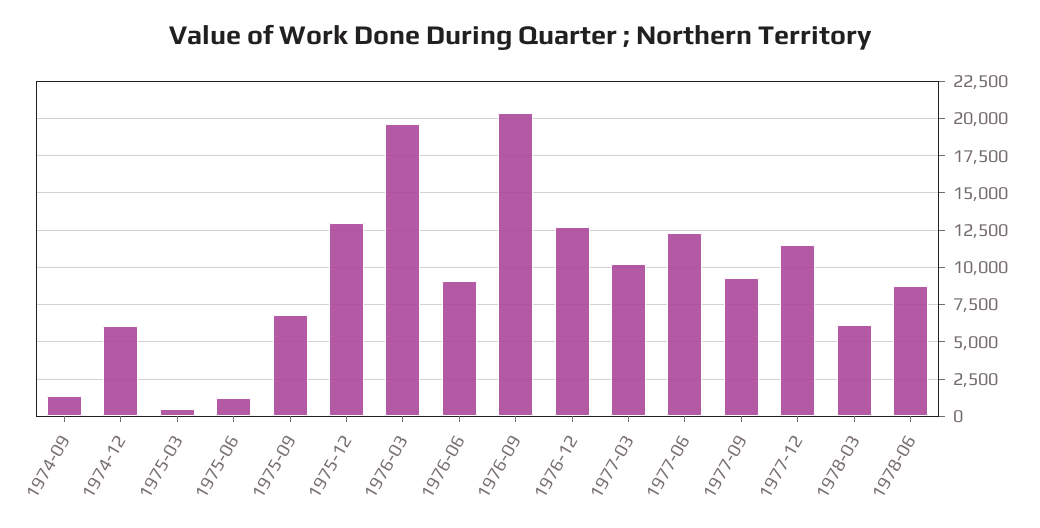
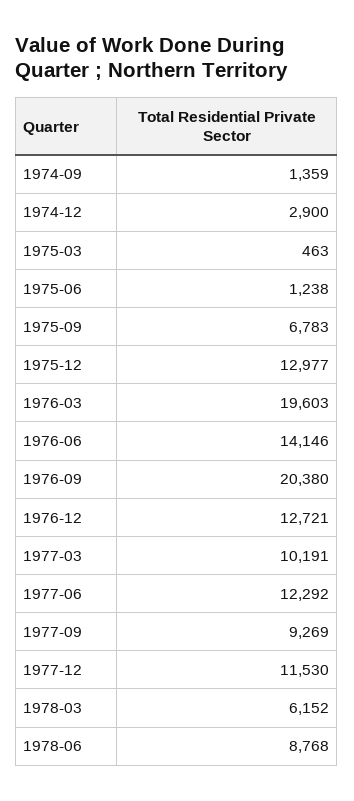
1974-12: 6000 -> 2900
1976-06: 9000 -> 14146

